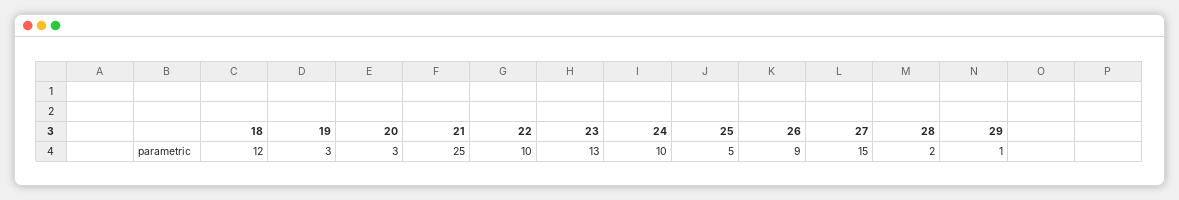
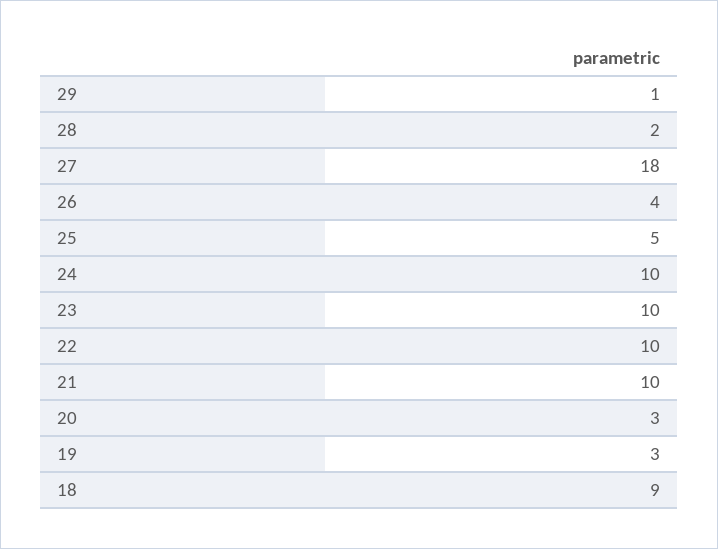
18: 12 -> 9
21: 25 -> 10
23: 13 -> 10
26: 9 -> 4
27: 15 -> 18

